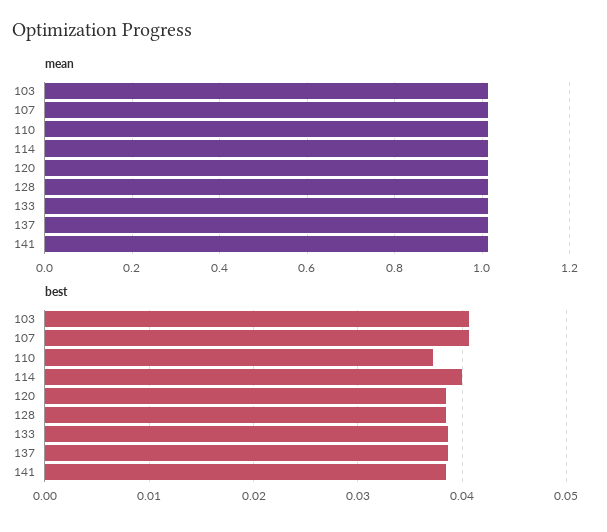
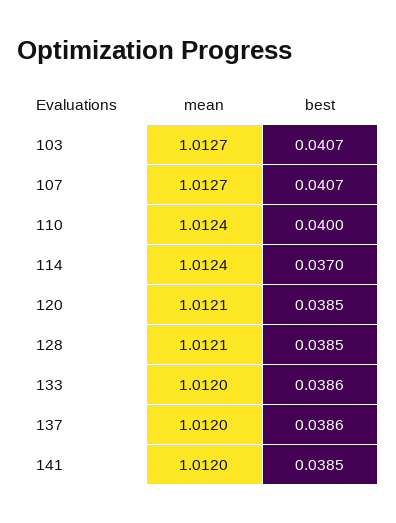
best, 110: 0.037 -> 0.04
best, 114: 0.04 -> 0.037

